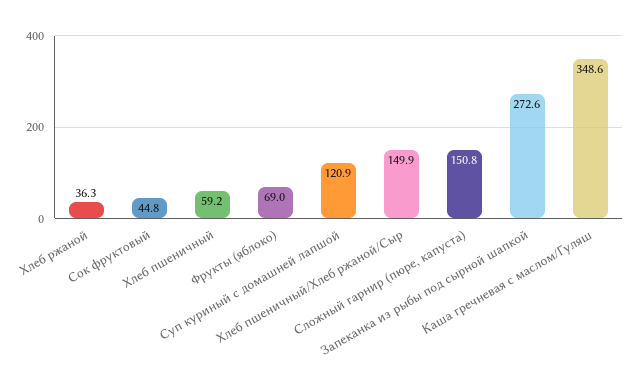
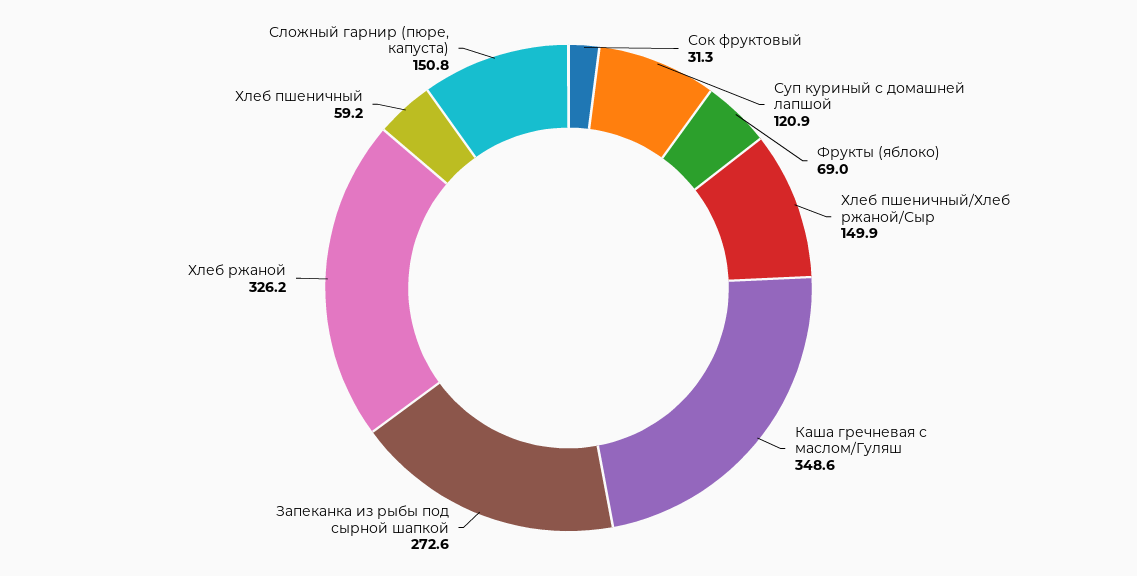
Хлеб ржаной: 36.3 -> 326.2
Сок фруктовый: 44.8 -> 31.3

